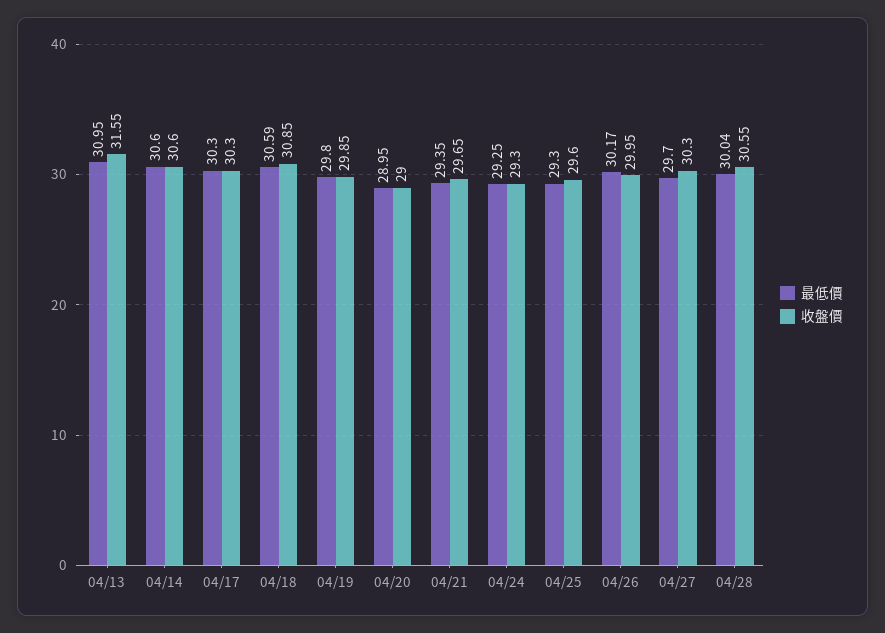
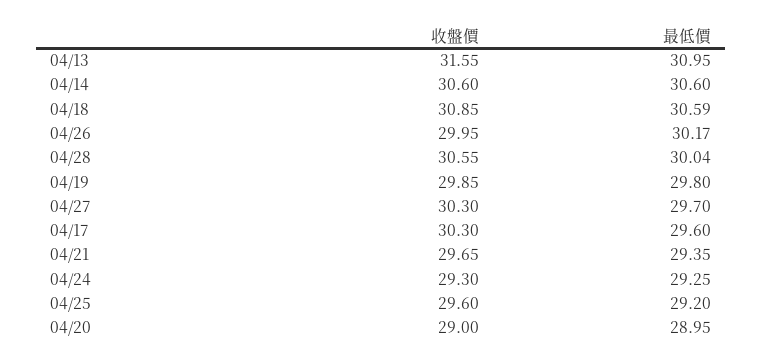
最低價, 04/17: 30.3 -> 29.6
最低價, 04/25: 29.3 -> 29.2

